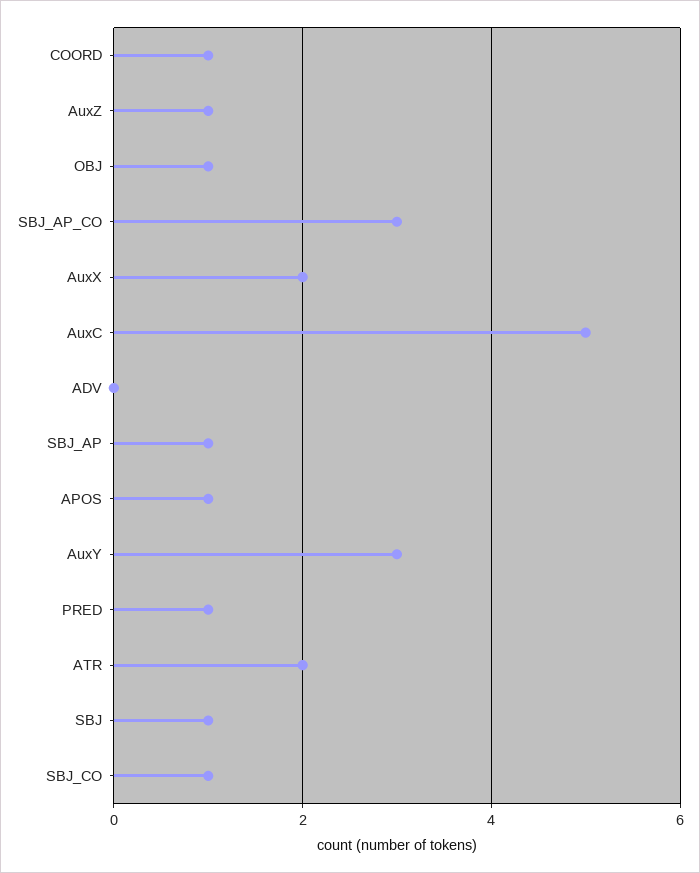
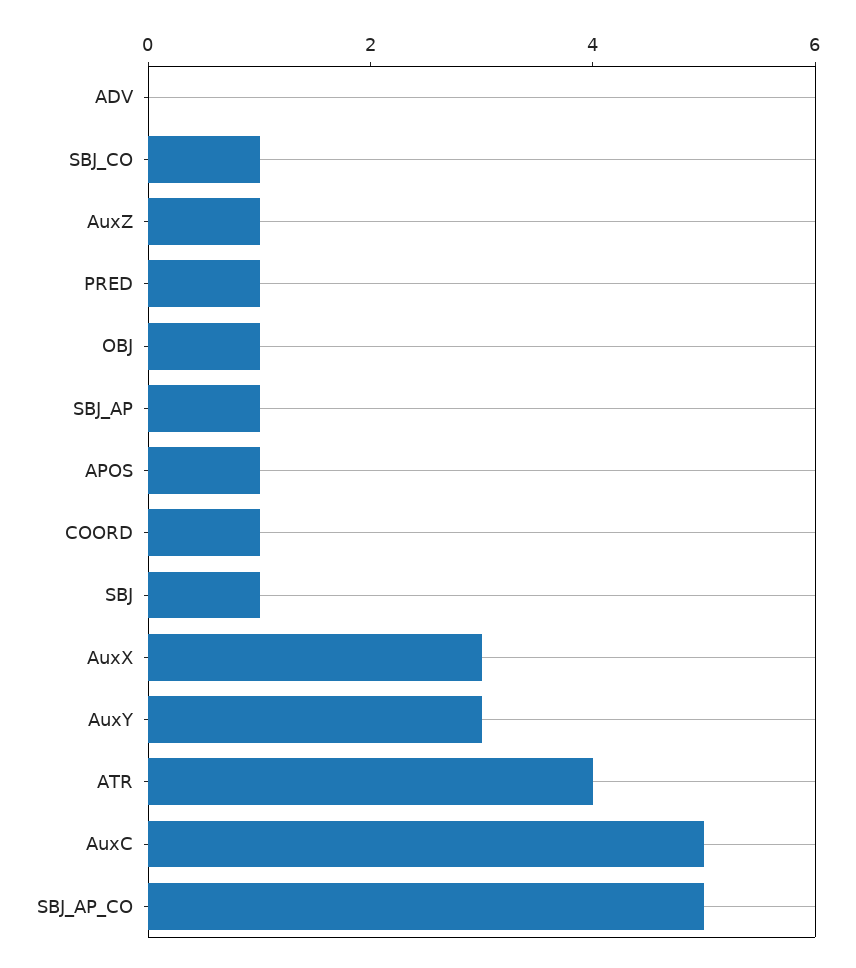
SBJ_AP_CO: 3 -> 5
AuxX: 2 -> 3
ATR: 2 -> 4

